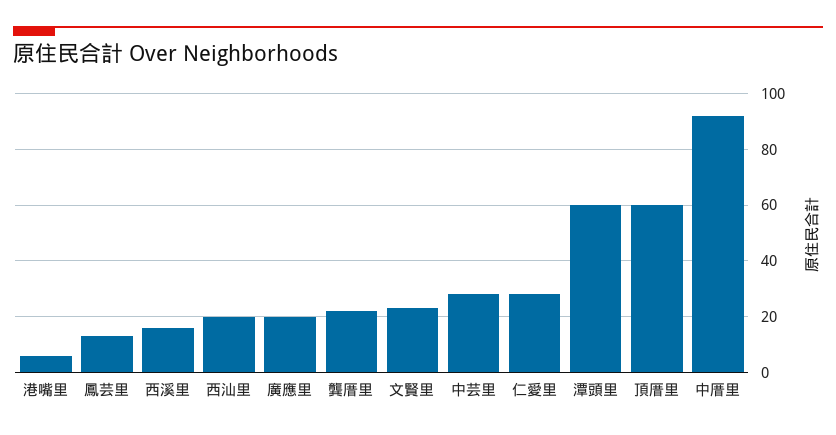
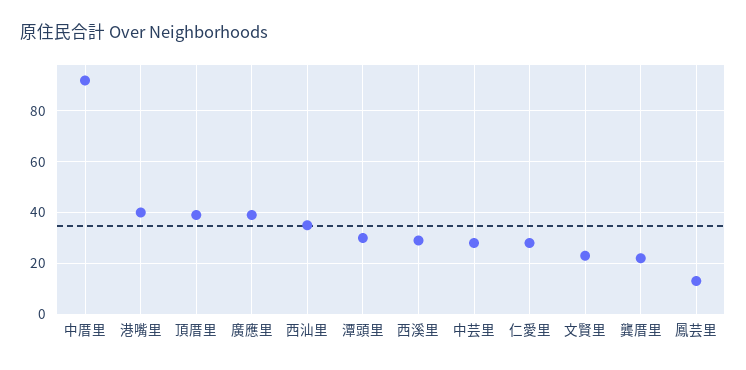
港嘴里: 5 -> 40
西溪里: 15 -> 30
西汕里: 20 -> 35
廣應里: 20 -> 40
潭頭里: 60 -> 30
頂厝里: 60 -> 40

